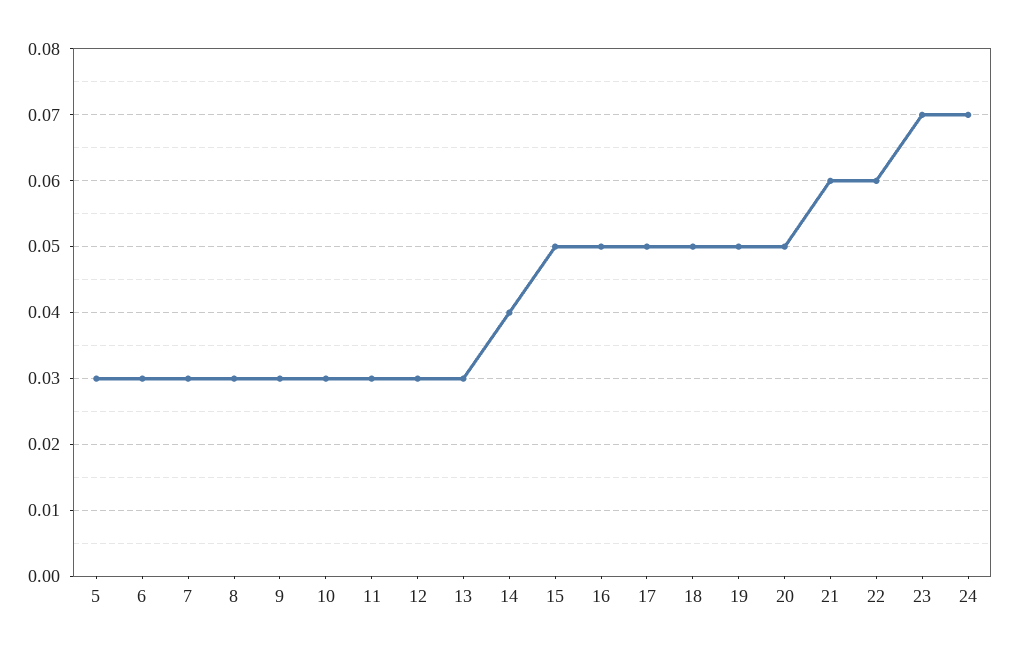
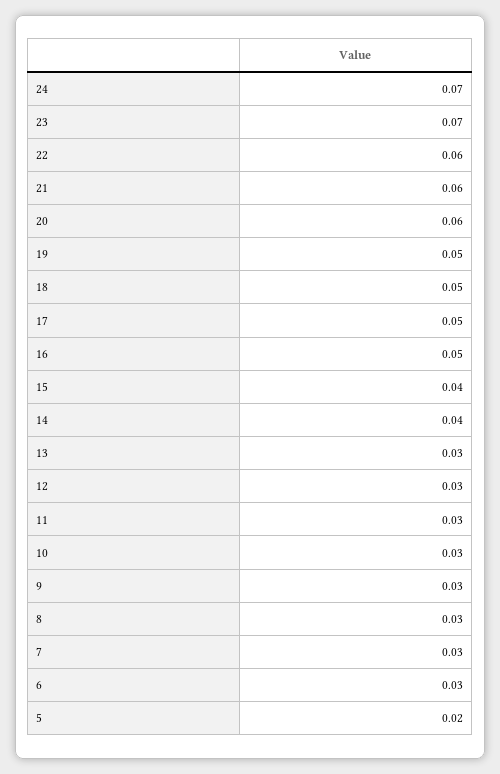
5: 0.03 -> 0.02
15: 0.05 -> 0.04
20: 0.05 -> 0.06

